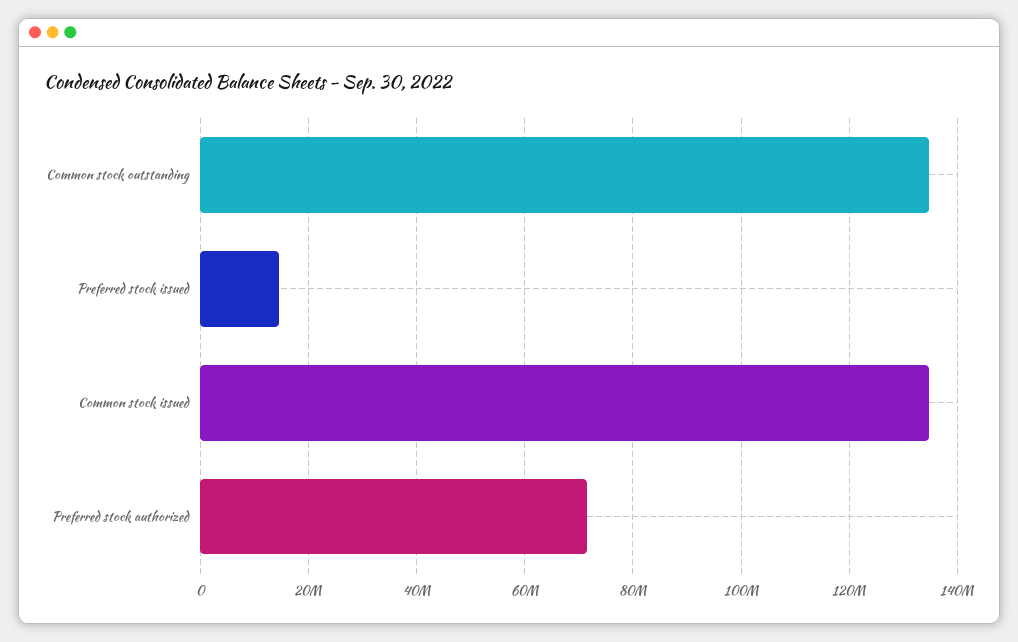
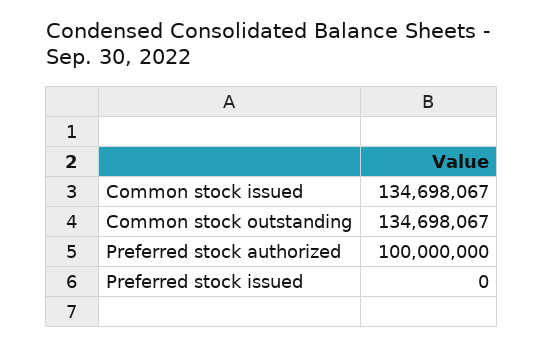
Preferred stock issued: 14000000 -> 0
Preferred stock authorized: 72000000 -> 100000000

